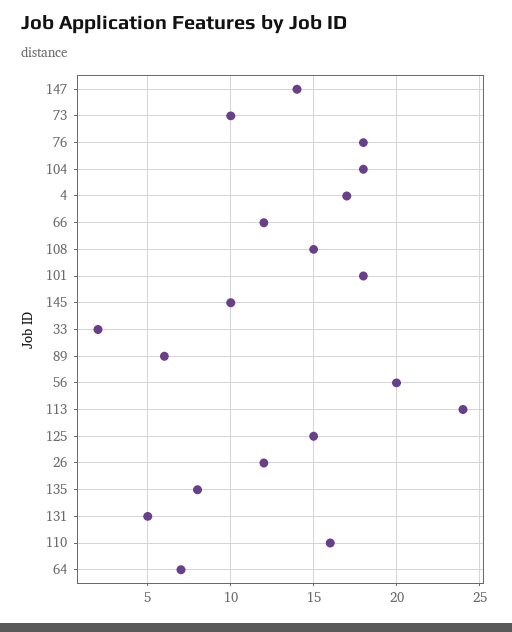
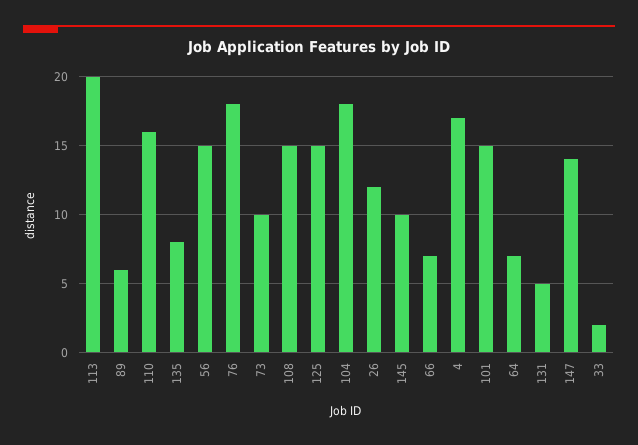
66: 12 -> 7
101: 18 -> 15
56: 20 -> 15
113: 24 -> 20

